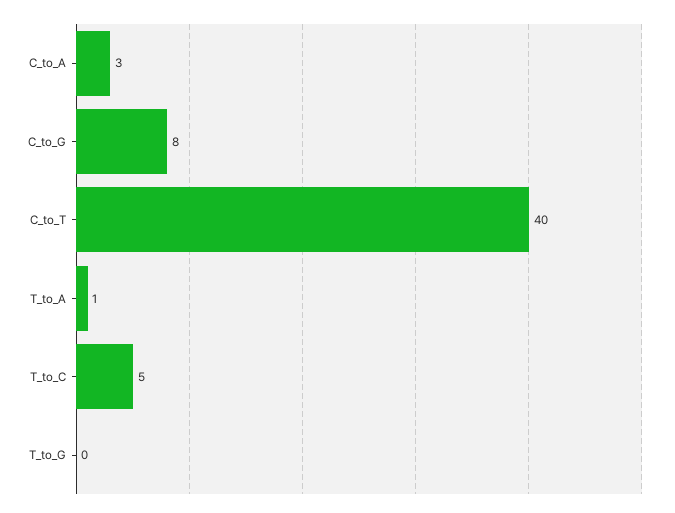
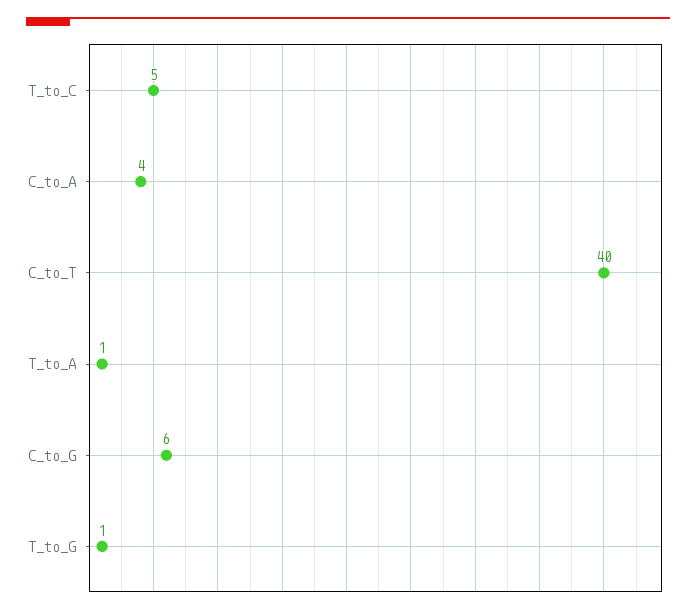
C_to_A: 3 -> 4
C_to_G: 8 -> 6
T_to_G: 0 -> 1

